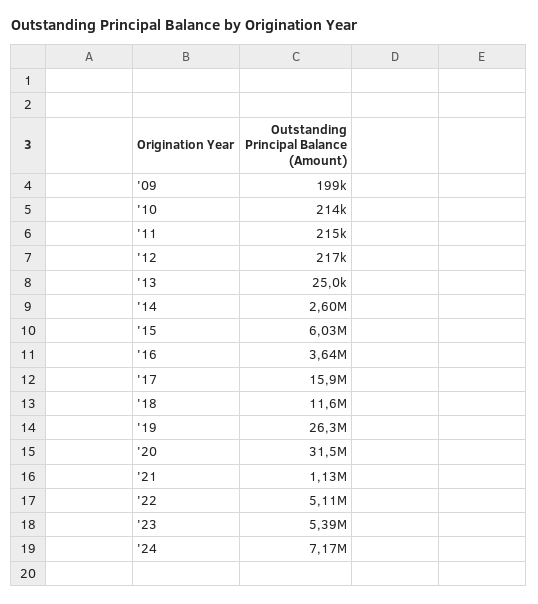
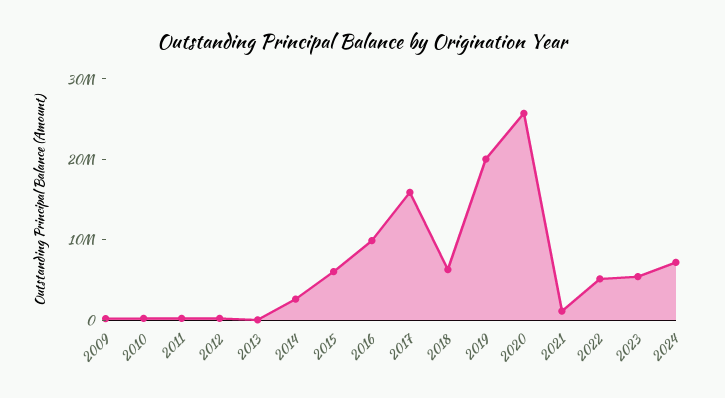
'16: 3640000 -> 10000000
'18: 11600000 -> 6000000
'19: 26300000 -> 20000000
'20: 31500000 -> 26000000

